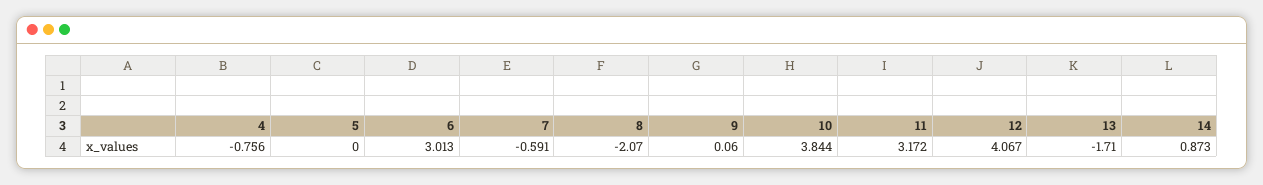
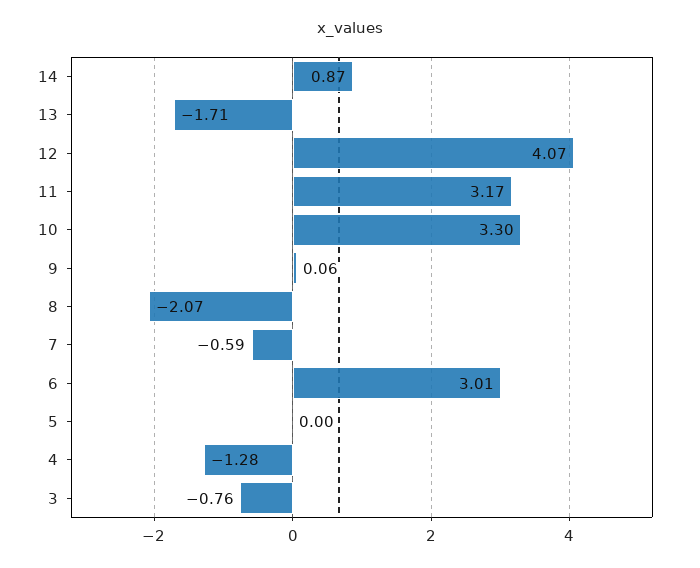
4: -0.756 -> -1.28
10: 3.844 -> 3.3
3: none -> -0.76

